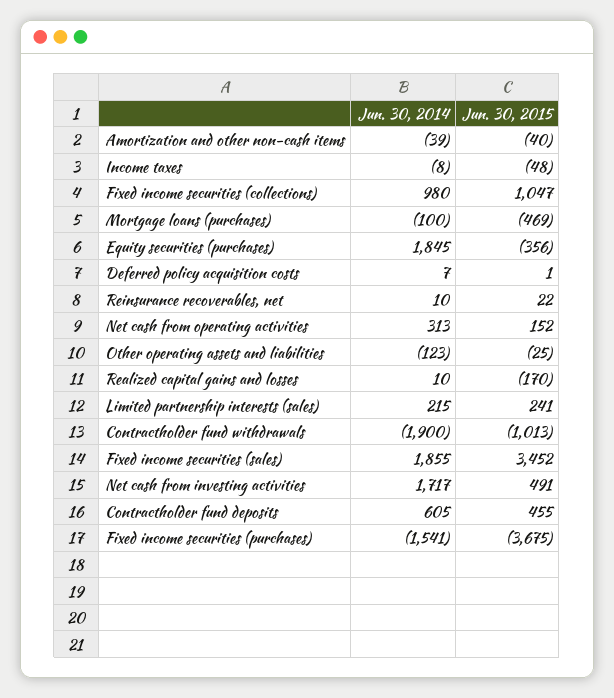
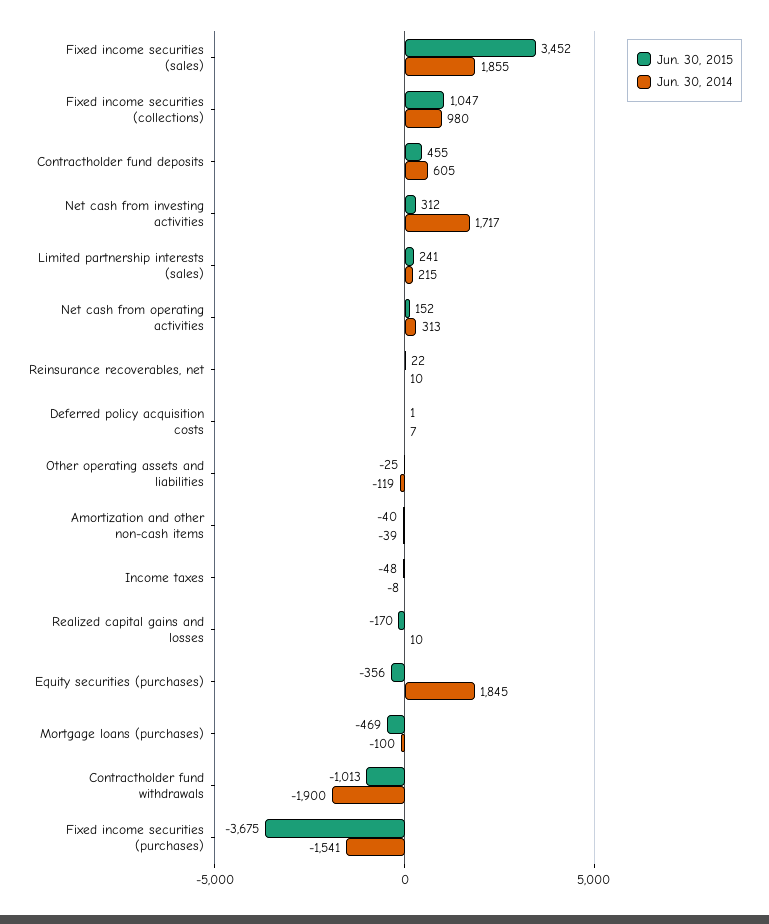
Jun. 30, 2014, Other operating assets and liabilities: -123 -> -119
Jun. 30, 2015, Net cash from investing activities: 491 -> 312

